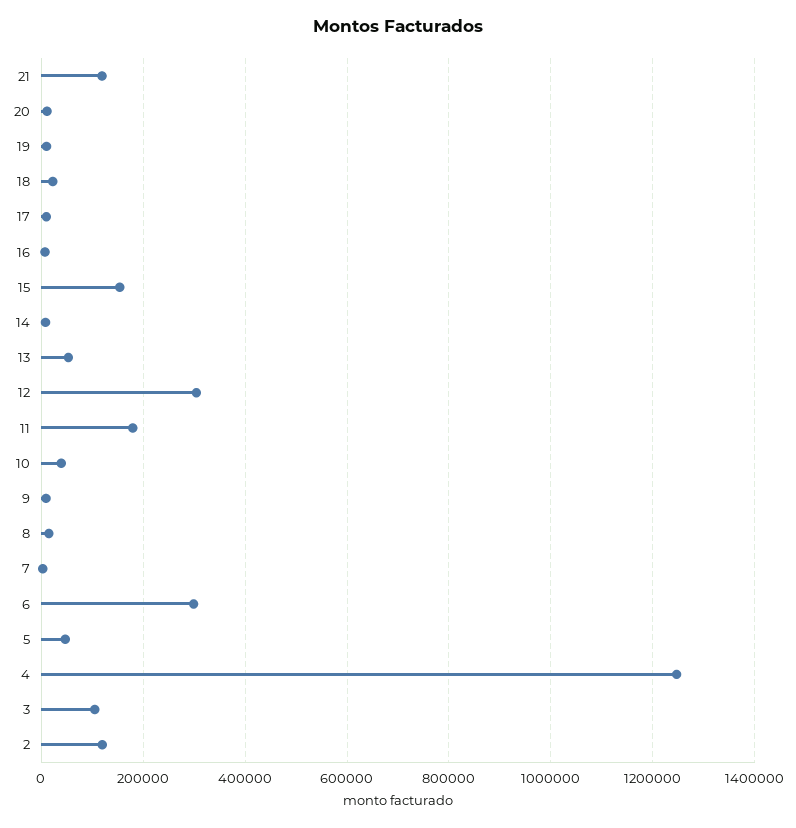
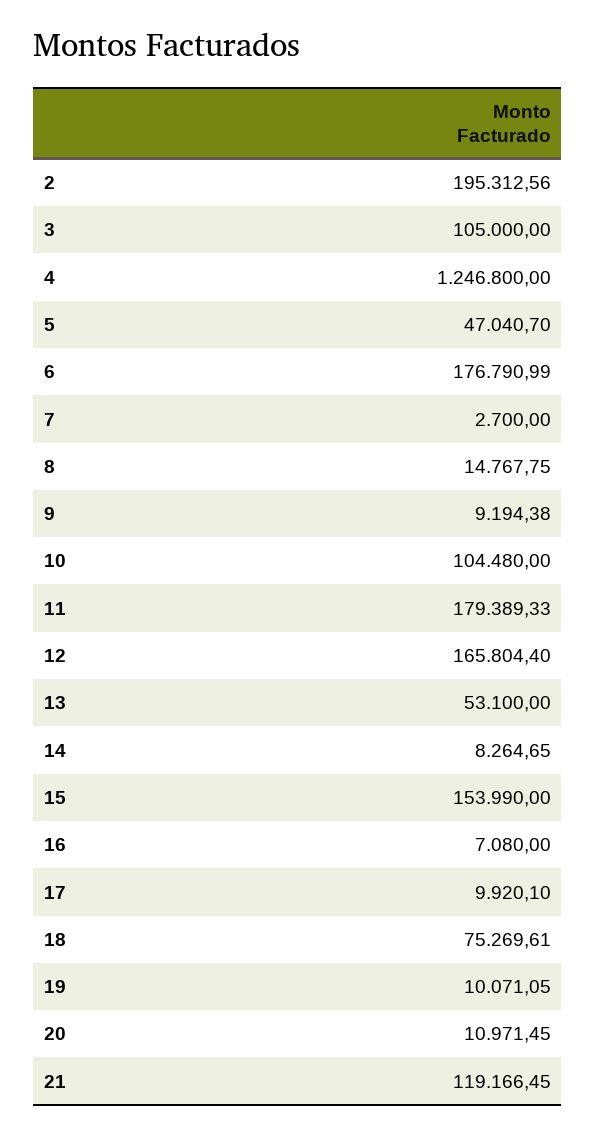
18: 20000 -> 75269.61
12: 300000 -> 165804.4
10: 40000 -> 104480
6: 300000 -> 176790.99
2: 120000 -> 195312.56

